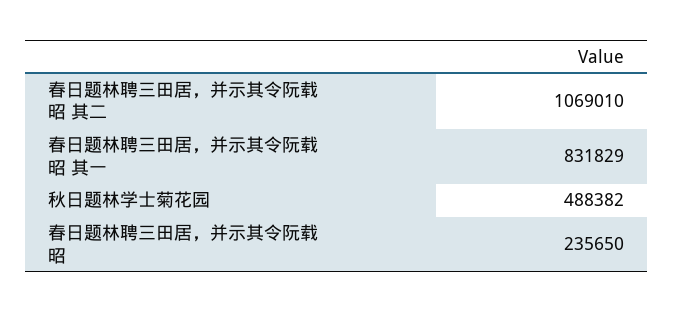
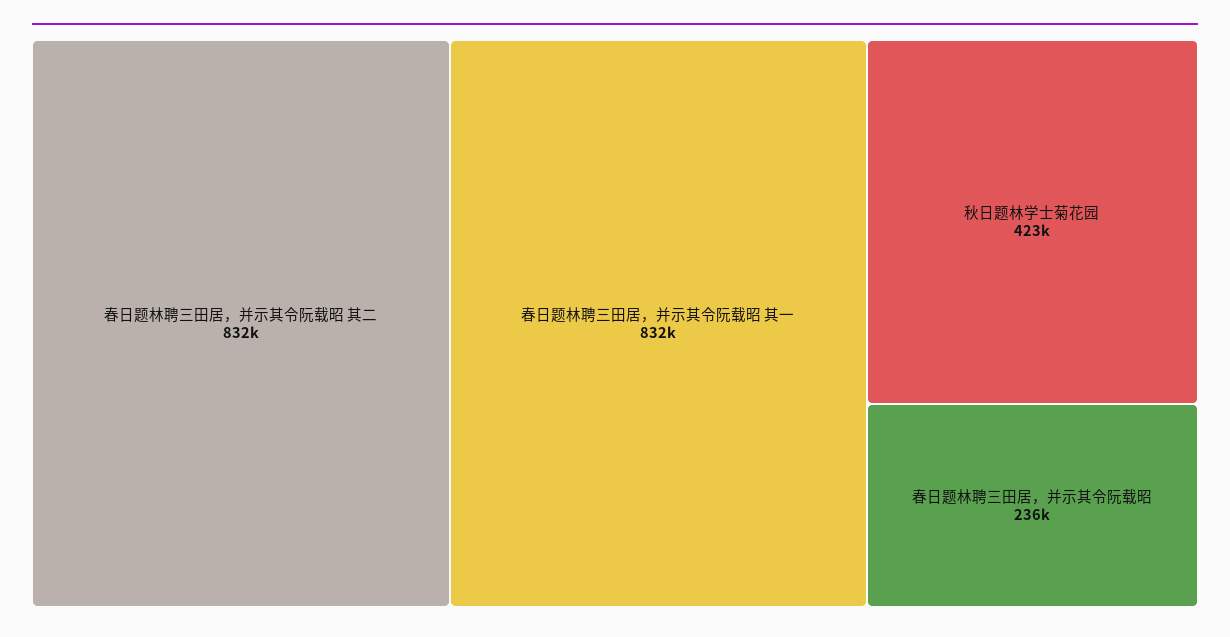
春日题林聘三田居，并示其令阮载昭 其二: 1069010 -> 832000
秋日题林学士菊花园: 488382 -> 423000

